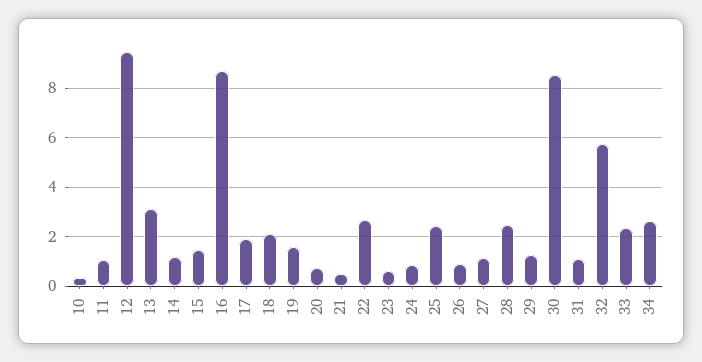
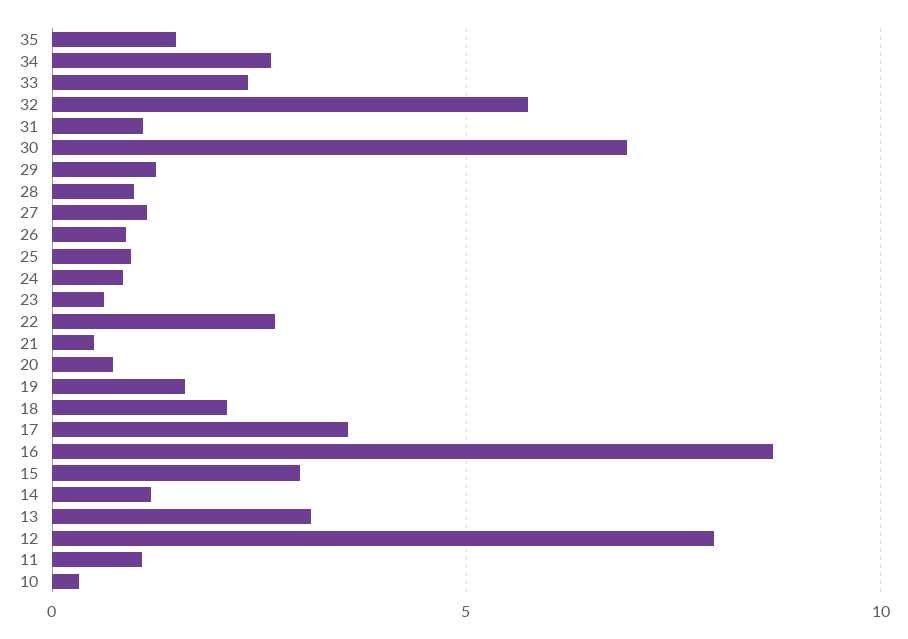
12: 9.5 -> 8
15: 1.5 -> 3
17: 2 -> 3.5
25: 2.5 -> 1
28: 2.5 -> 1
30: 8.5 -> 7
35: none -> 1.5

